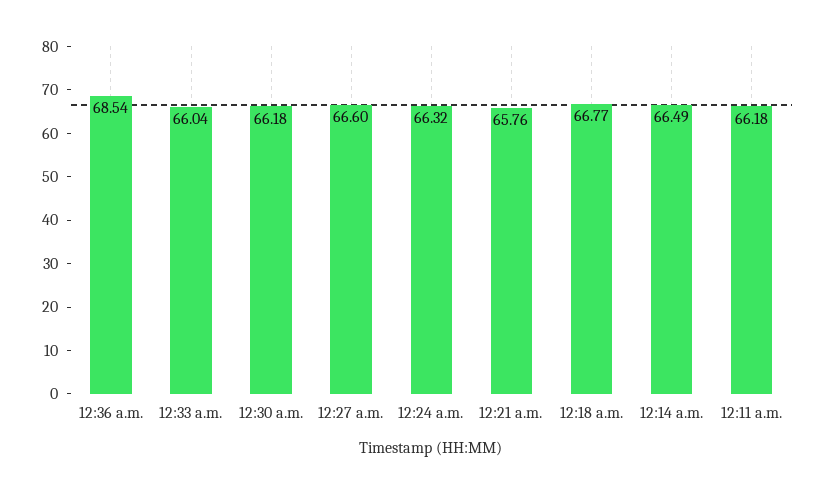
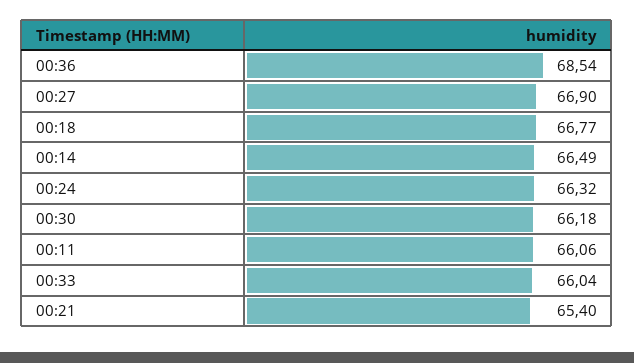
12:27 a.m.: 66.6 -> 66.9
12:21 a.m.: 65.76 -> 65.4
12:11 a.m.: 66.18 -> 66.06

